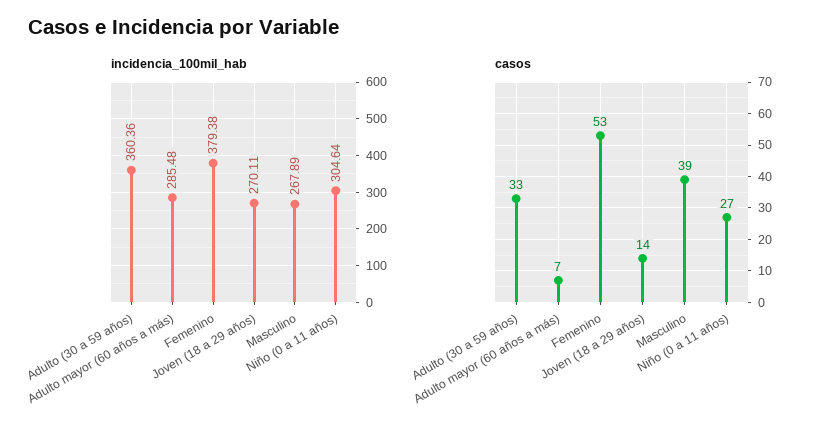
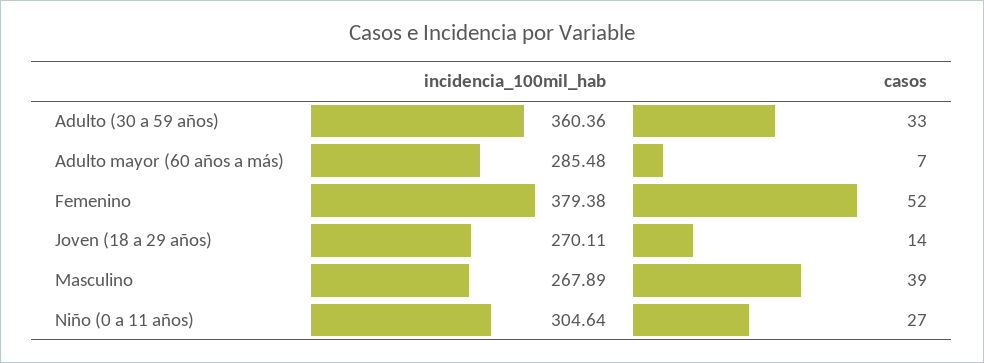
casos, Femenino: 53 -> 52

